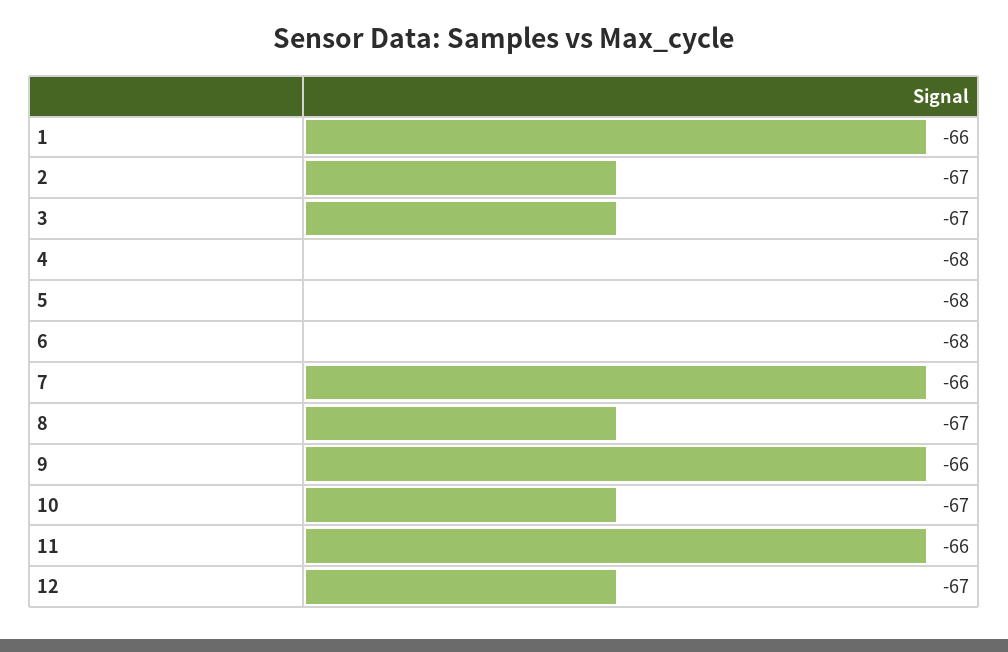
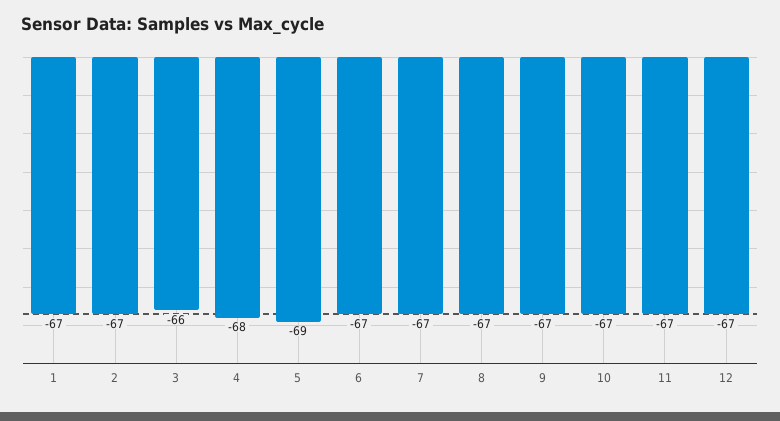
1: -66 -> -67
3: -67 -> -66
5: -68 -> -69
6: -68 -> -67
7: -66 -> -67
9: -66 -> -67
11: -66 -> -67

